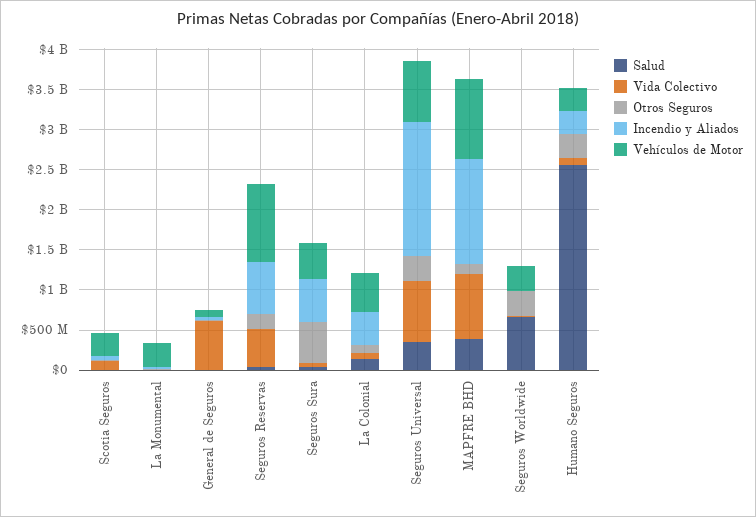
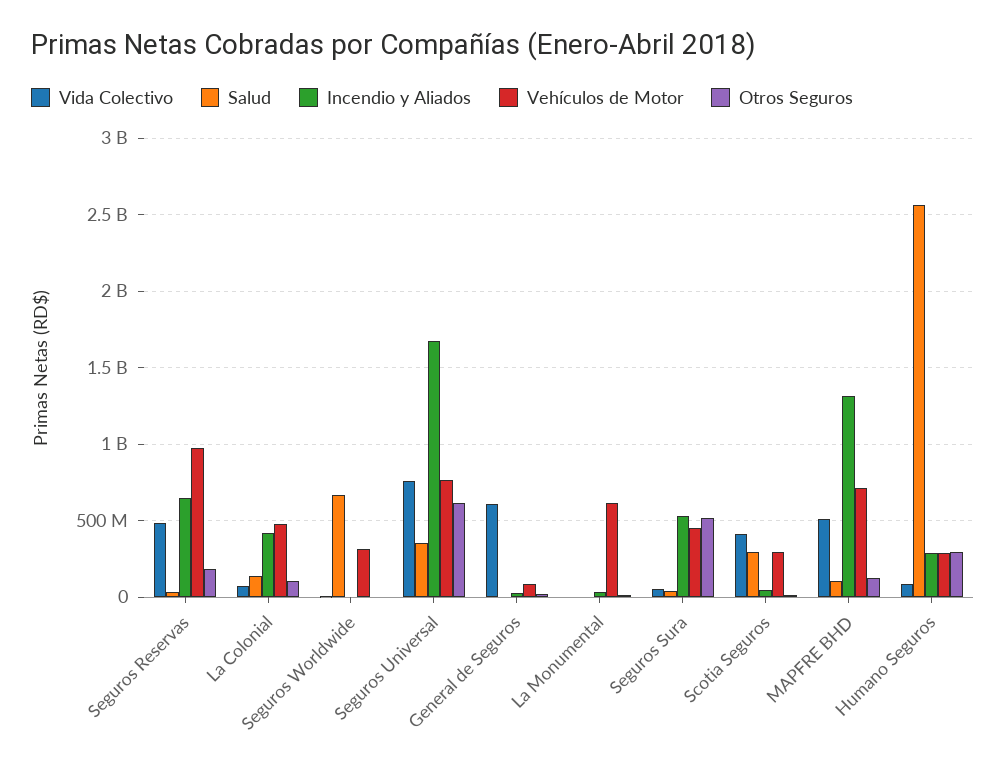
Salud, Scotia Seguros: 0 -> 300000000
Vida Colectivo, Scotia Seguros: 100000000 -> 400000000
Vehículos de Motor, La Monumental: 300000000 -> 600000000
Otros Seguros, Seguros Universal: 300000000 -> 600000000
Salud, MAPFRE BHD: 400000000 -> 100000000
Vida Colectivo, MAPFRE BHD: 800000000 -> 500000000
Vehículos de Motor, MAPFRE BHD: 1000000000 -> 700000000
Otros Seguros, Seguros Worldwide: 300000000 -> 0

